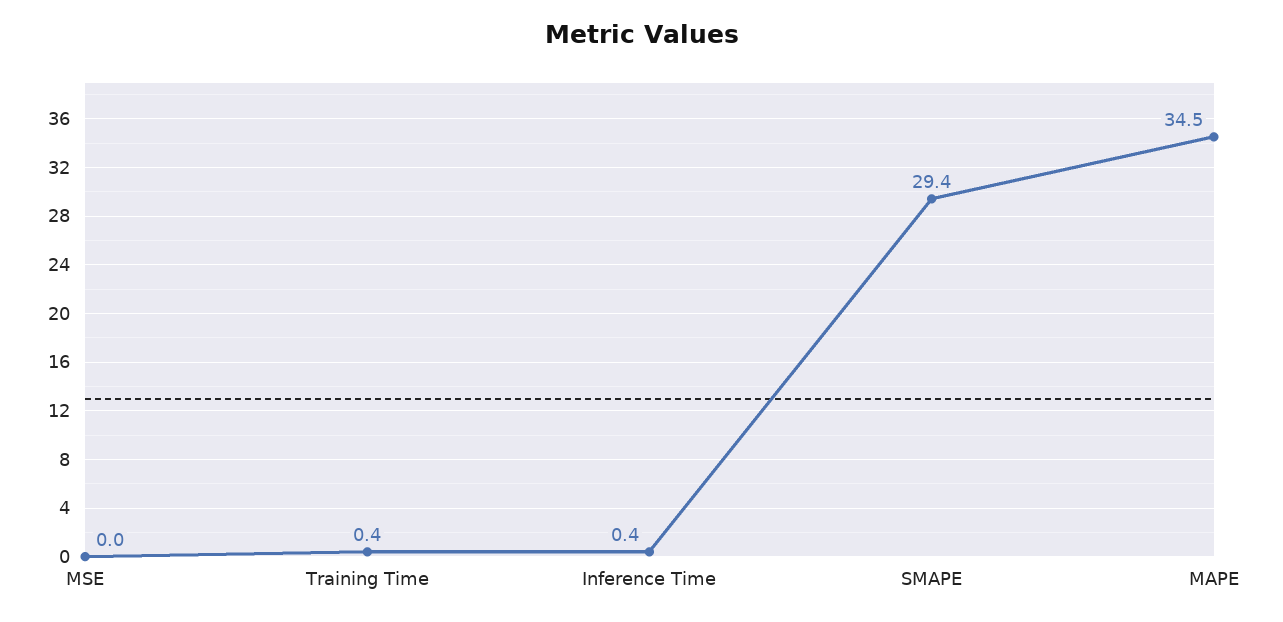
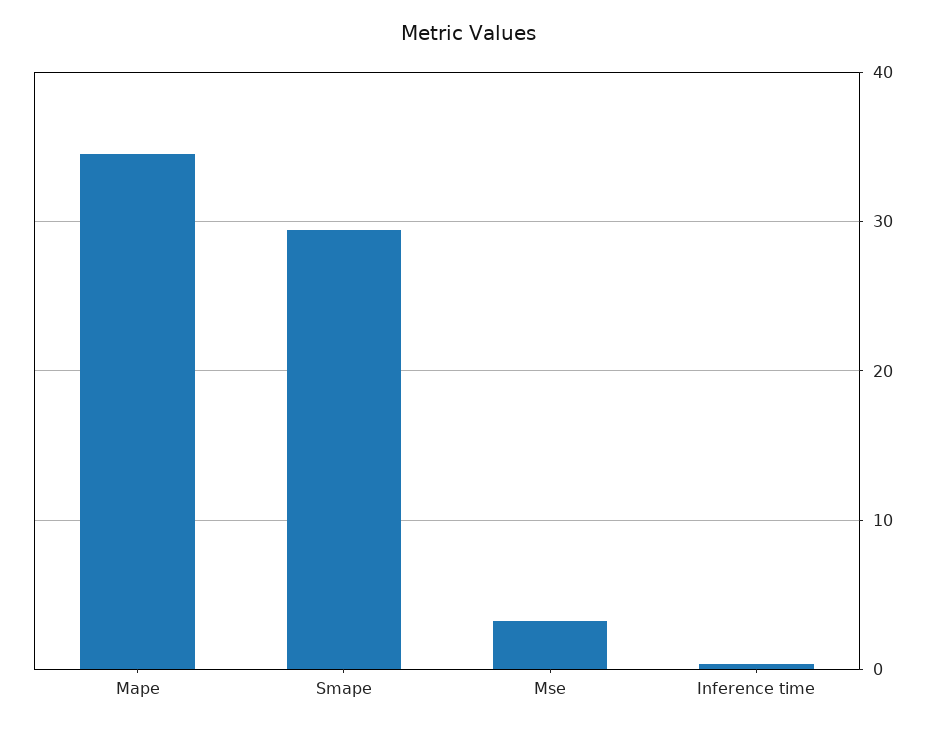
MSE: 0 -> 3
Training Time: 0.4 -> none

